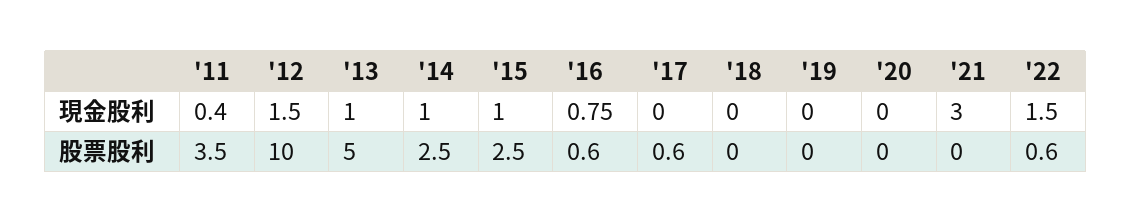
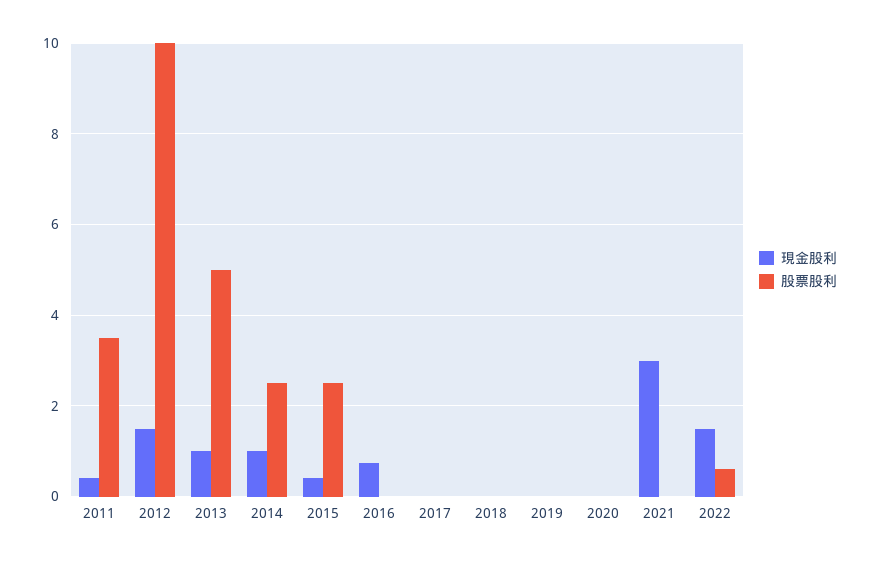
現金股利, '15: 1 -> 0.4
股票股利, '16: 0.6 -> 0
股票股利, '17: 0.6 -> 0

